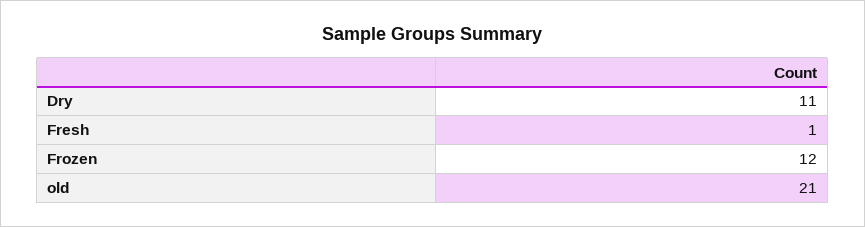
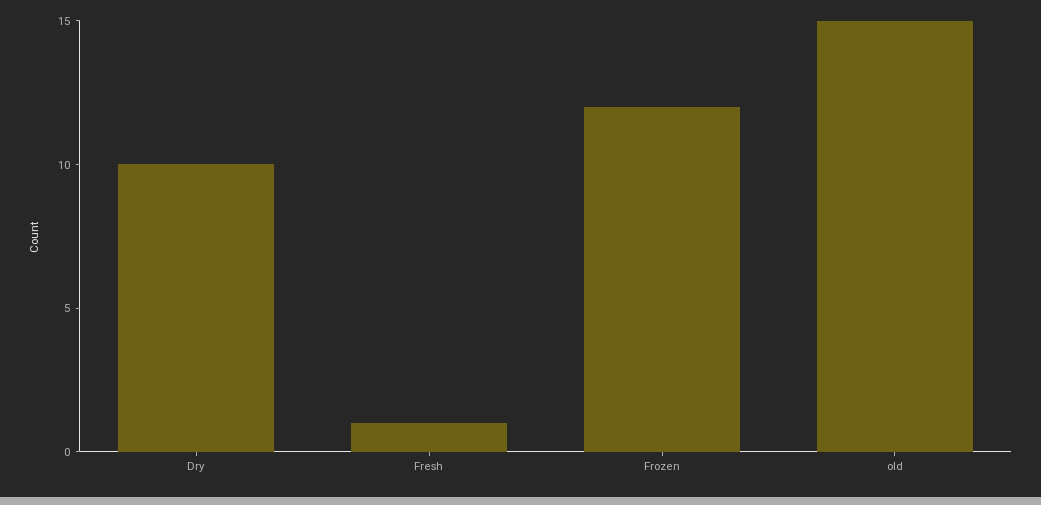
Dry: 11 -> 10
old: 21 -> 15

